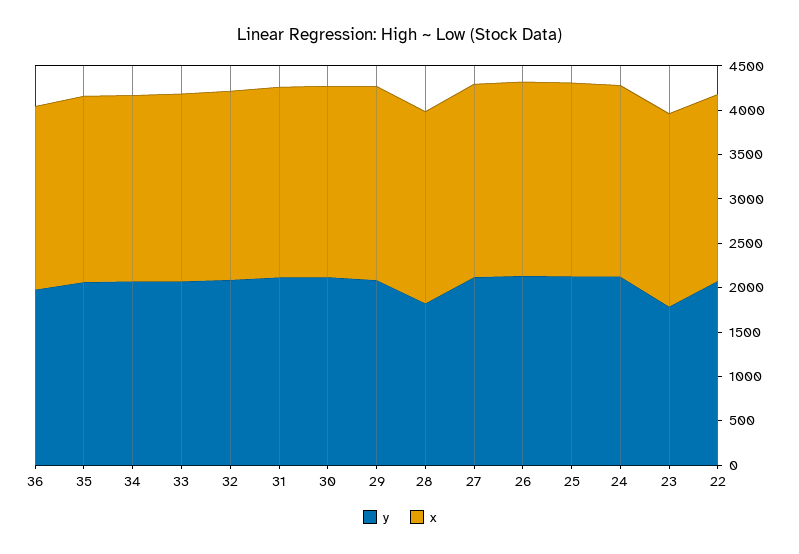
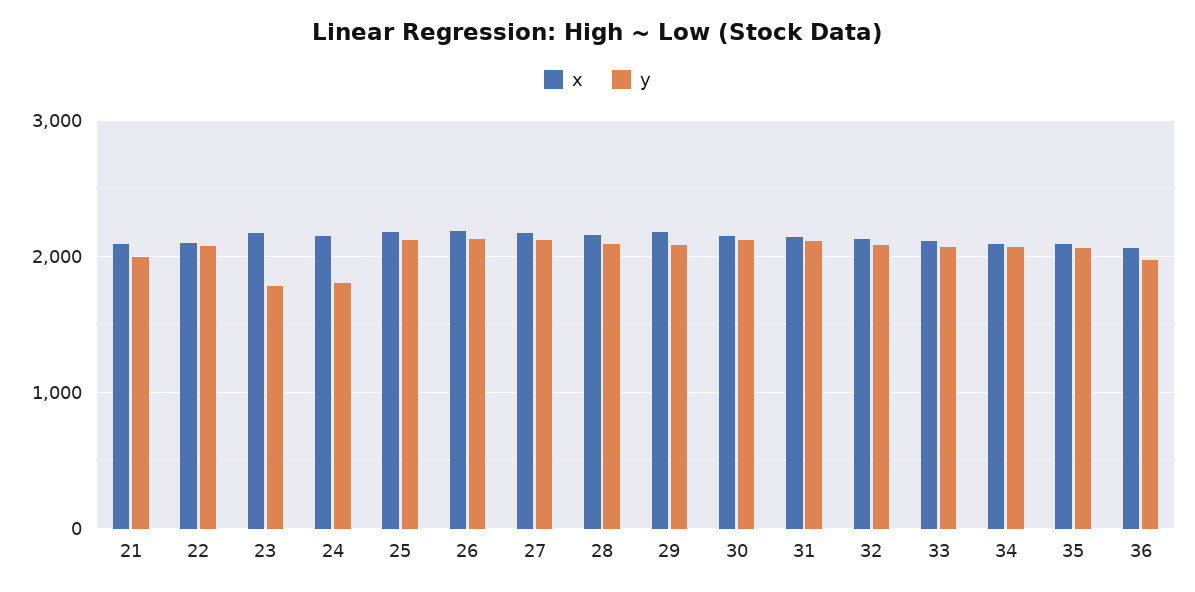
y, 28: 1800 -> 2100
y, 24: 2100 -> 1800
x, 21: none -> 2100
y, 21: none -> 2000

